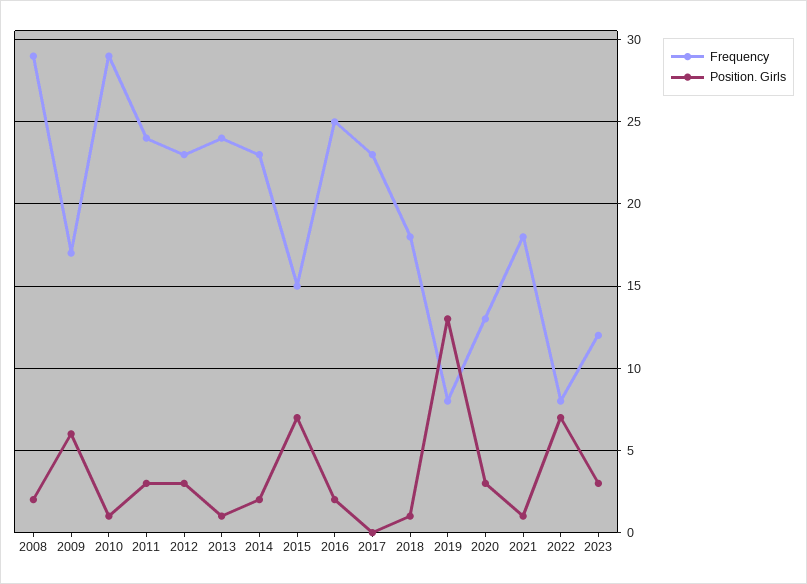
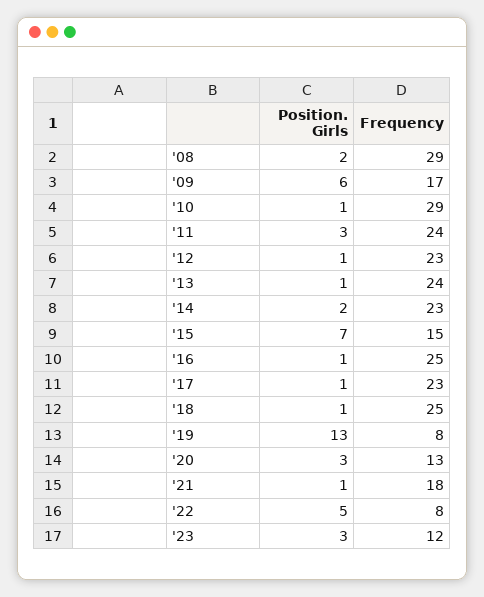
Position. Girls, 2012: 3 -> 1
Position. Girls, 2016: 2 -> 1
Position. Girls, 2017: 0 -> 1
Frequency, 2018: 18 -> 25
Position. Girls, 2022: 7 -> 5

